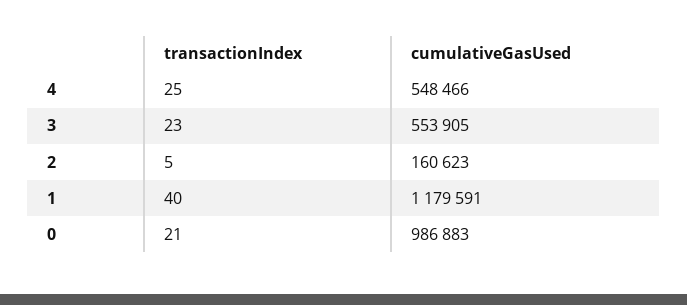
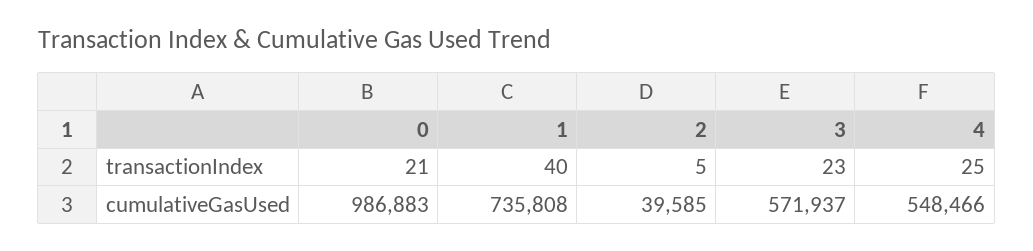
cumulativeGasUsed, 3: 553905 -> 571937
cumulativeGasUsed, 2: 160623 -> 39585
cumulativeGasUsed, 1: 1179591 -> 735808

